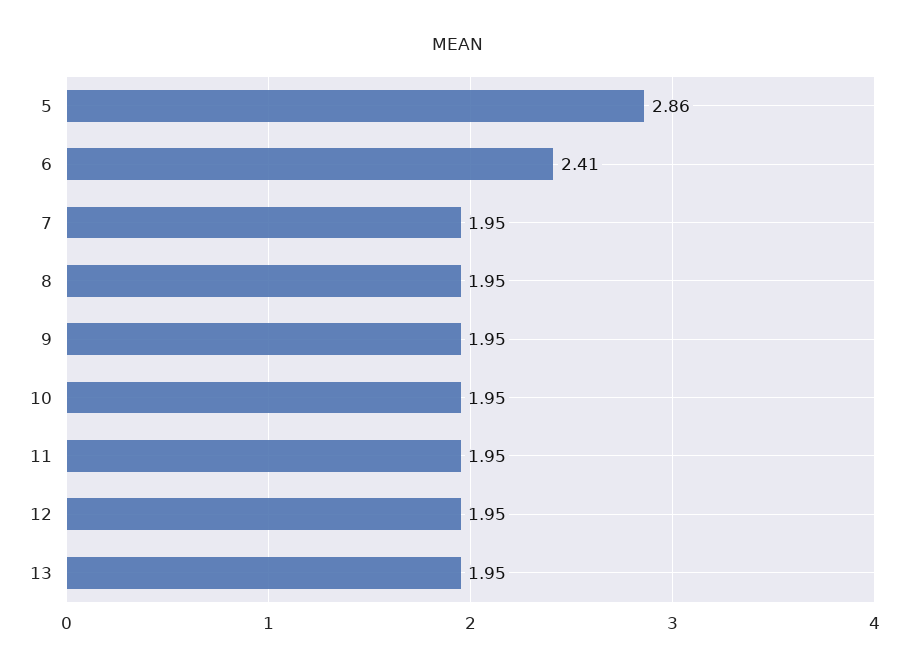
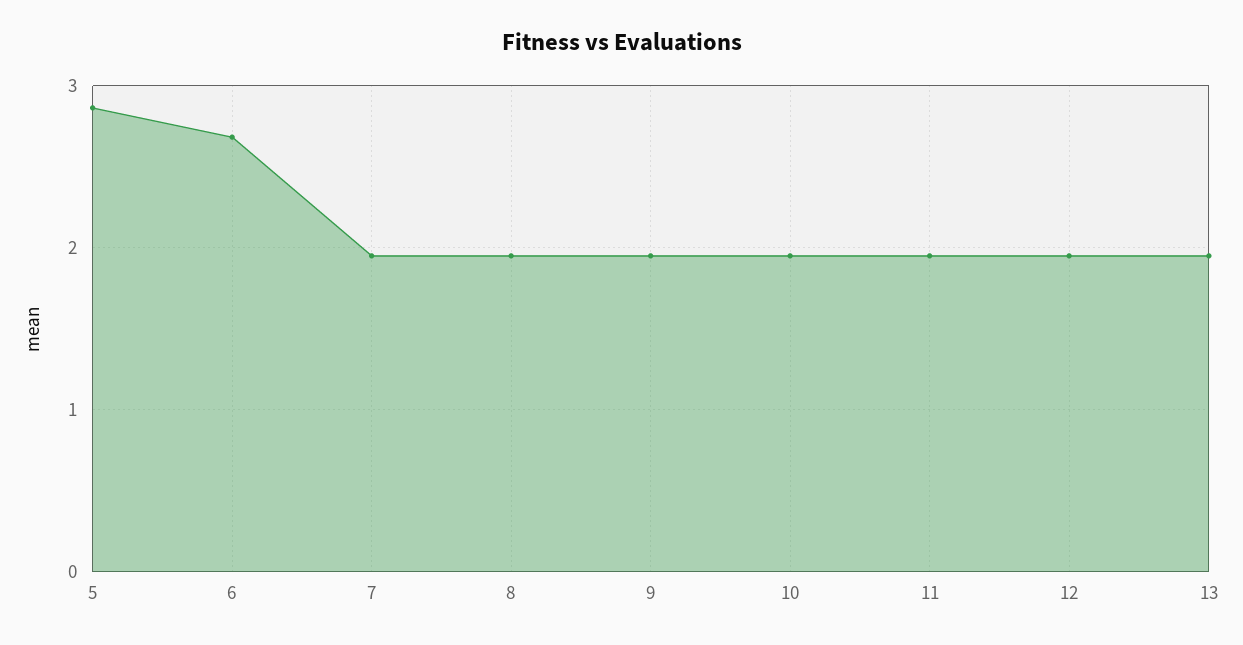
6: 2.41 -> 2.7

